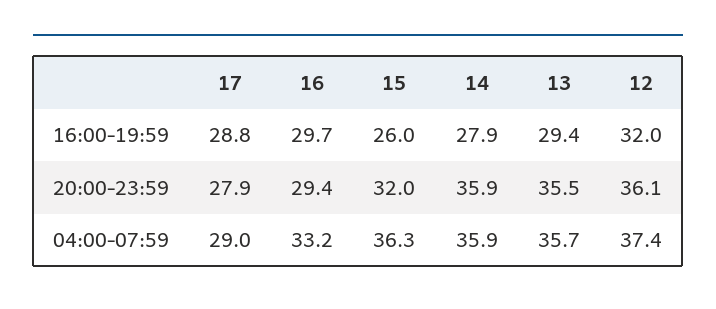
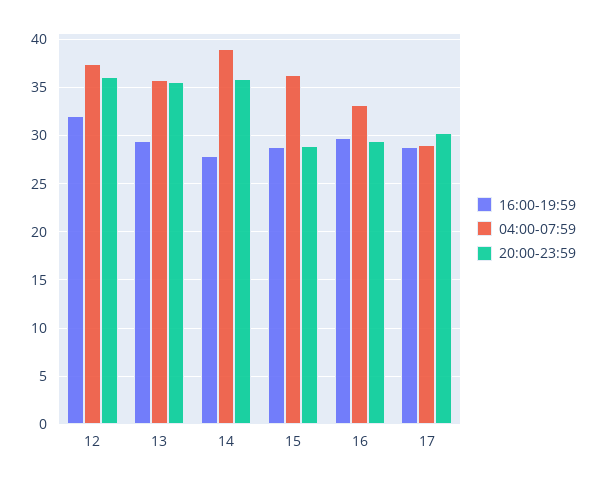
16:00-19:59, 15: 26 -> 29
20:00-23:59, 17: 27.9 -> 30
20:00-23:59, 15: 32 -> 29
04:00-07:59, 14: 35.9 -> 39

